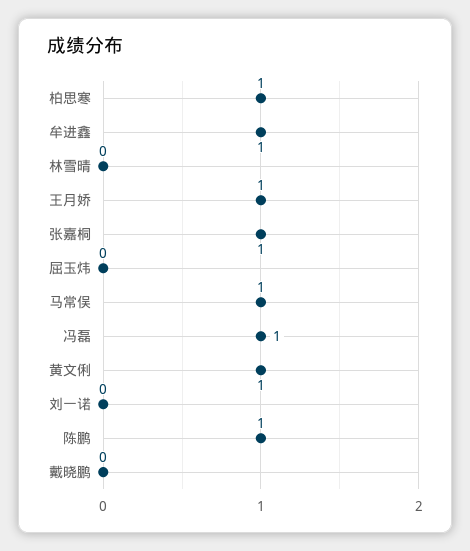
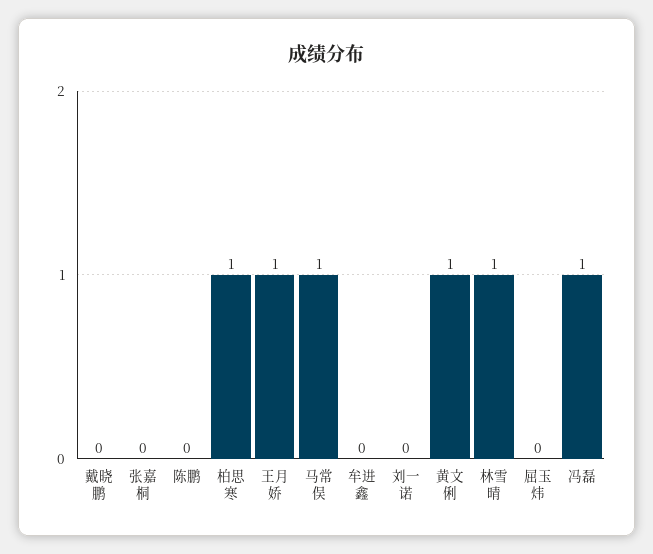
牟进鑫: 1 -> 0
林雪晴: 0 -> 1
张嘉桐: 1 -> 0
陈鹏: 1 -> 0

